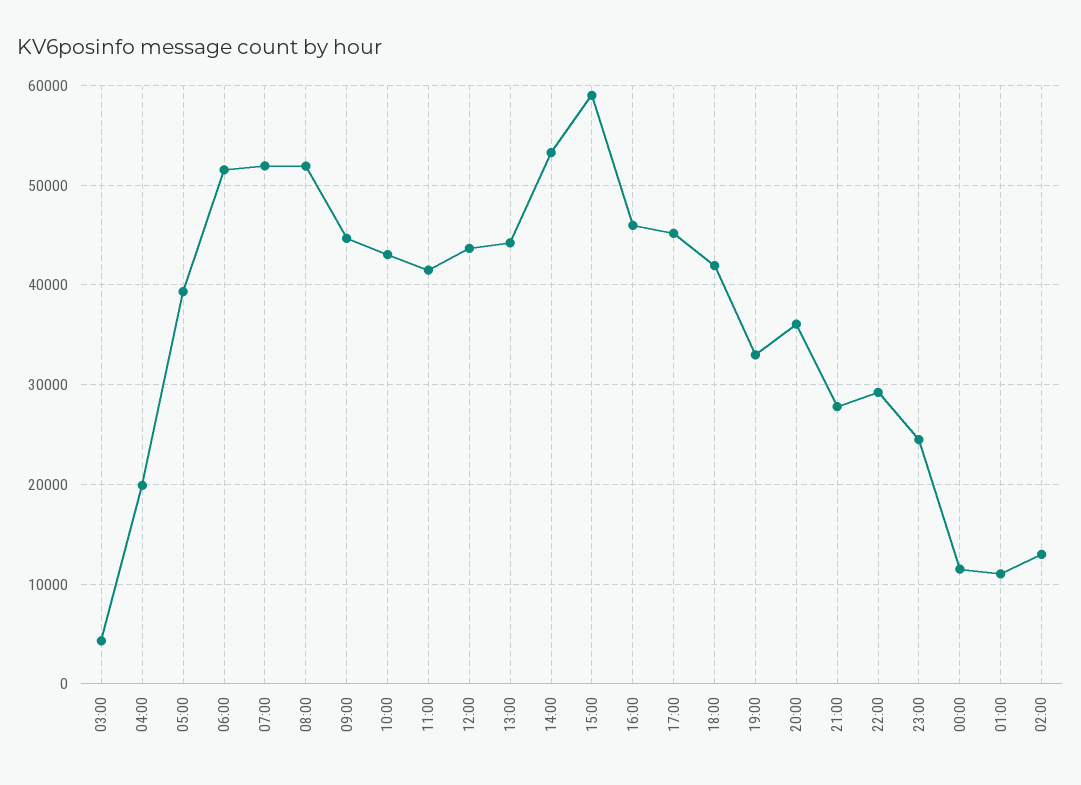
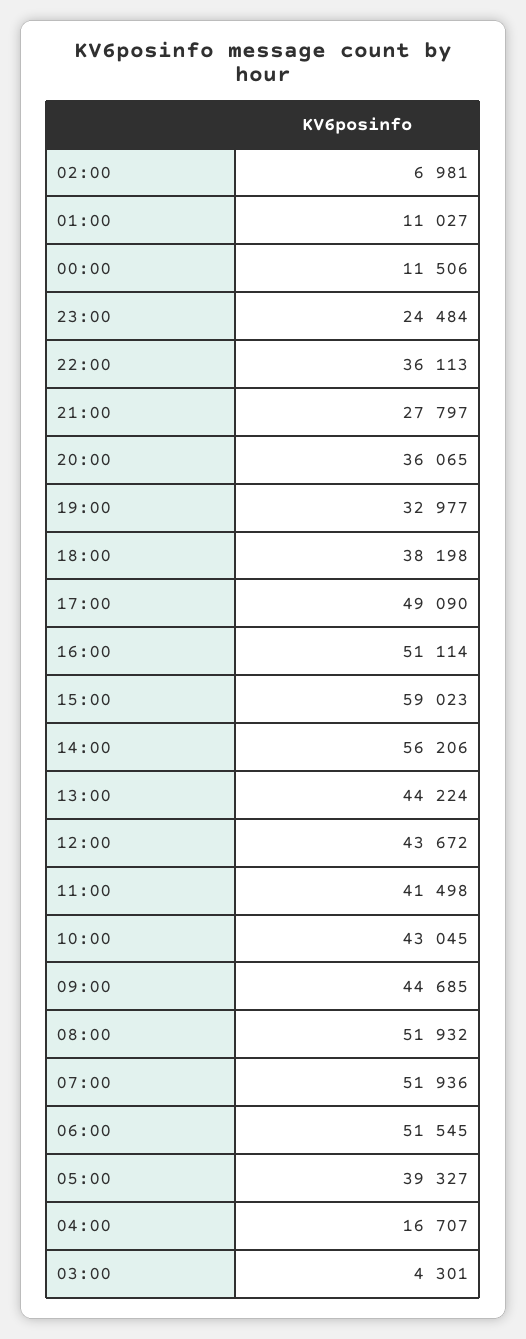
04:00: 20000 -> 16707
14:00: 53000 -> 56206
16:00: 46000 -> 51114
17:00: 45000 -> 49090
18:00: 42000 -> 38198
22:00: 29000 -> 36113
02:00: 13000 -> 6981

